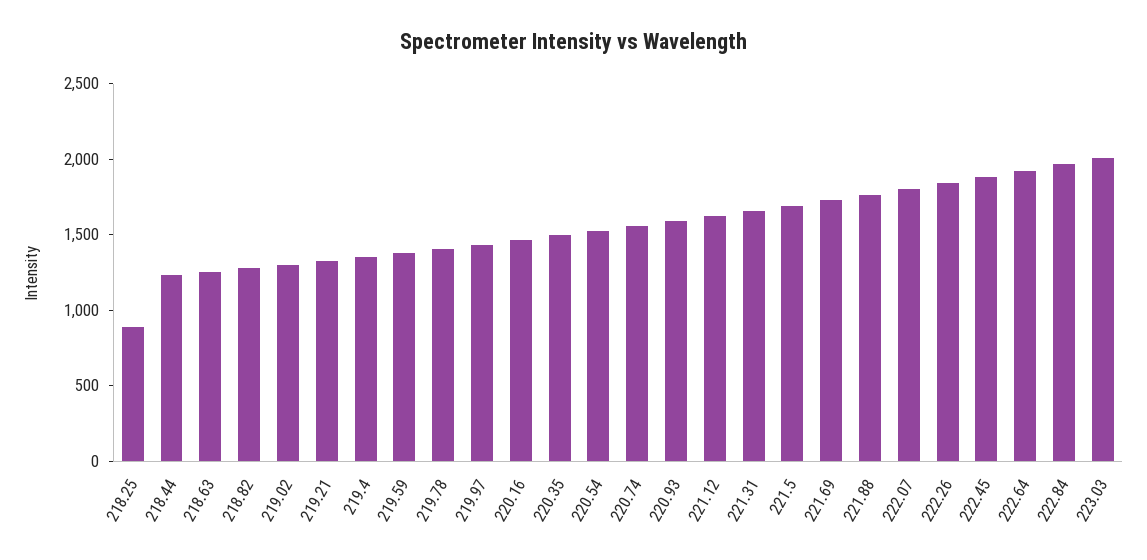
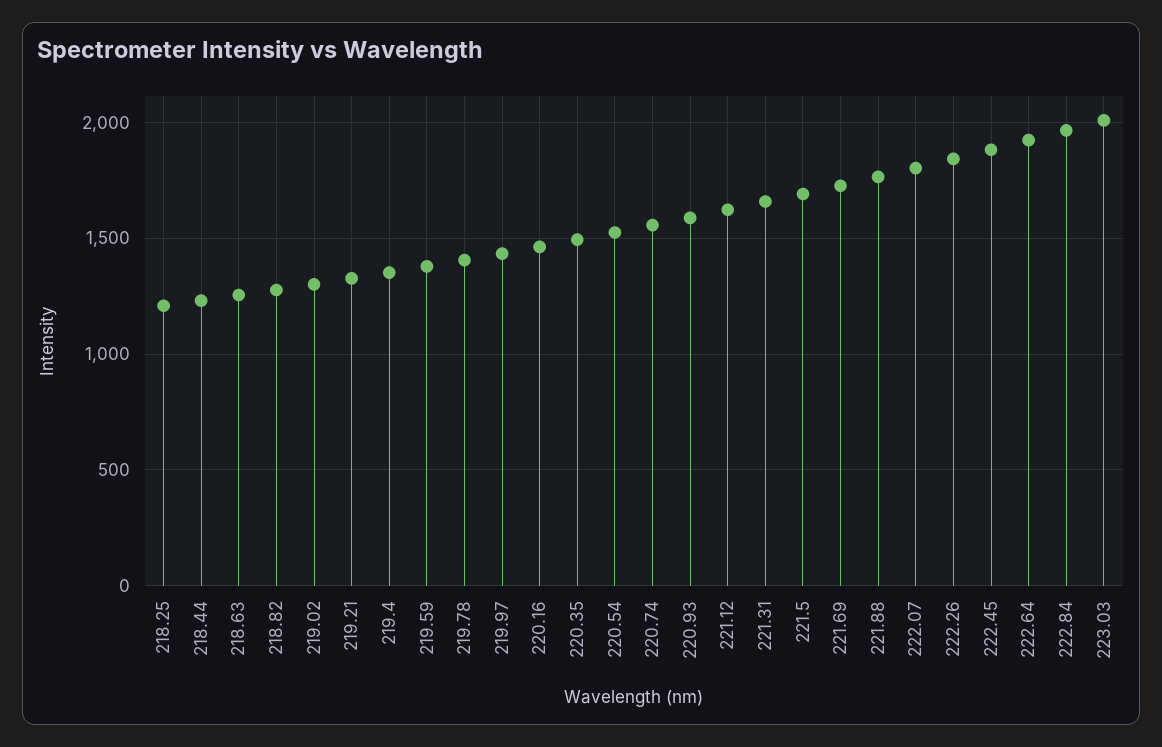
218.25: 900 -> 1200

